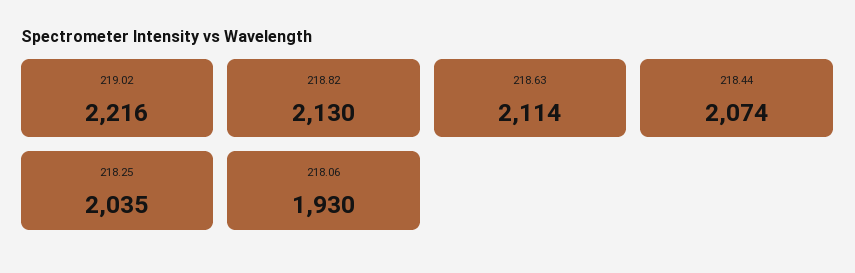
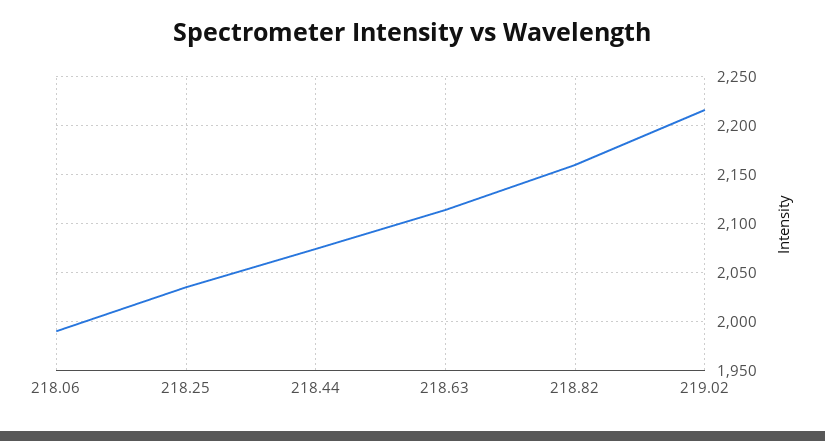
218.82: 2130 -> 2160
218.06: 1930 -> 1990

